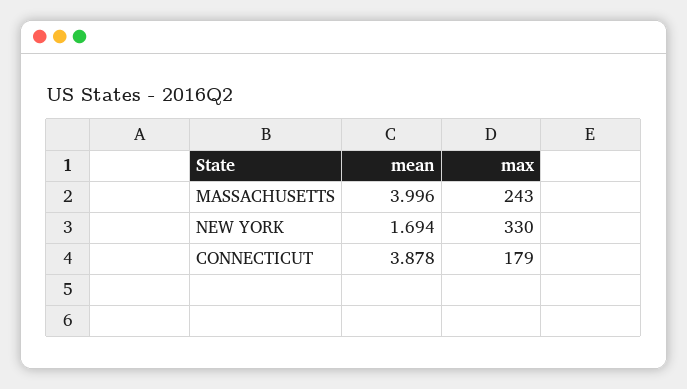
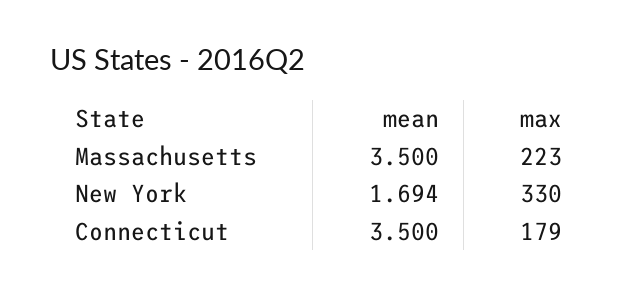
mean, MASSACHUSETTS: 3.996 -> 3.5
max, MASSACHUSETTS: 243 -> 223
mean, CONNECTICUT: 3.878 -> 3.5

